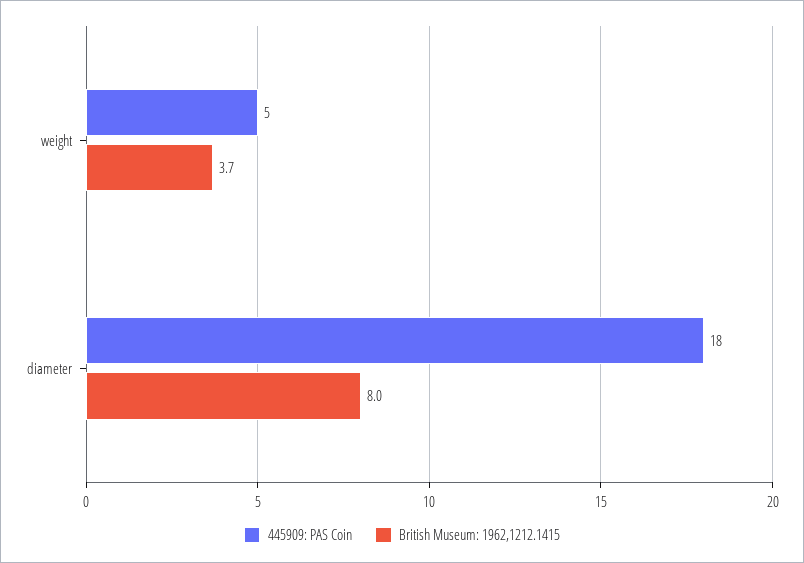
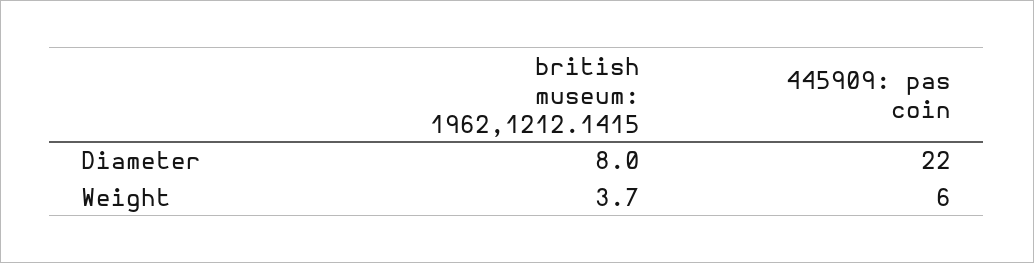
445909: PAS Coin, weight: 5 -> 6
445909: PAS Coin, diameter: 18 -> 22

